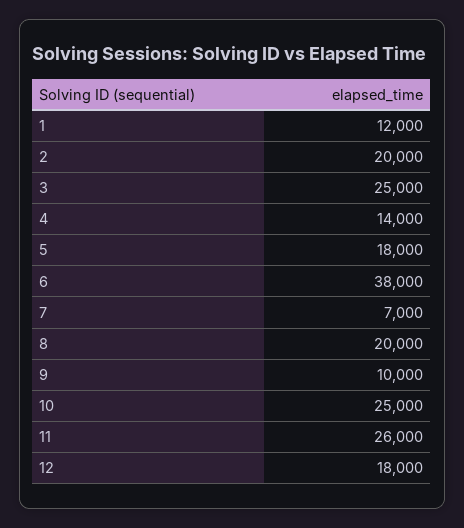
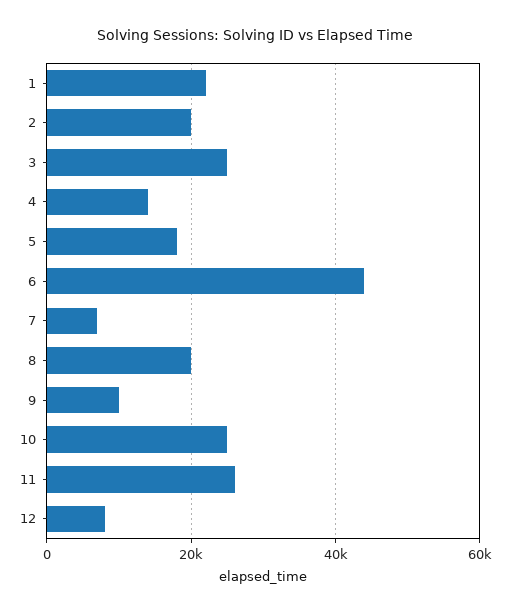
1: 12000 -> 22000
6: 38000 -> 44000
12: 18000 -> 8000

